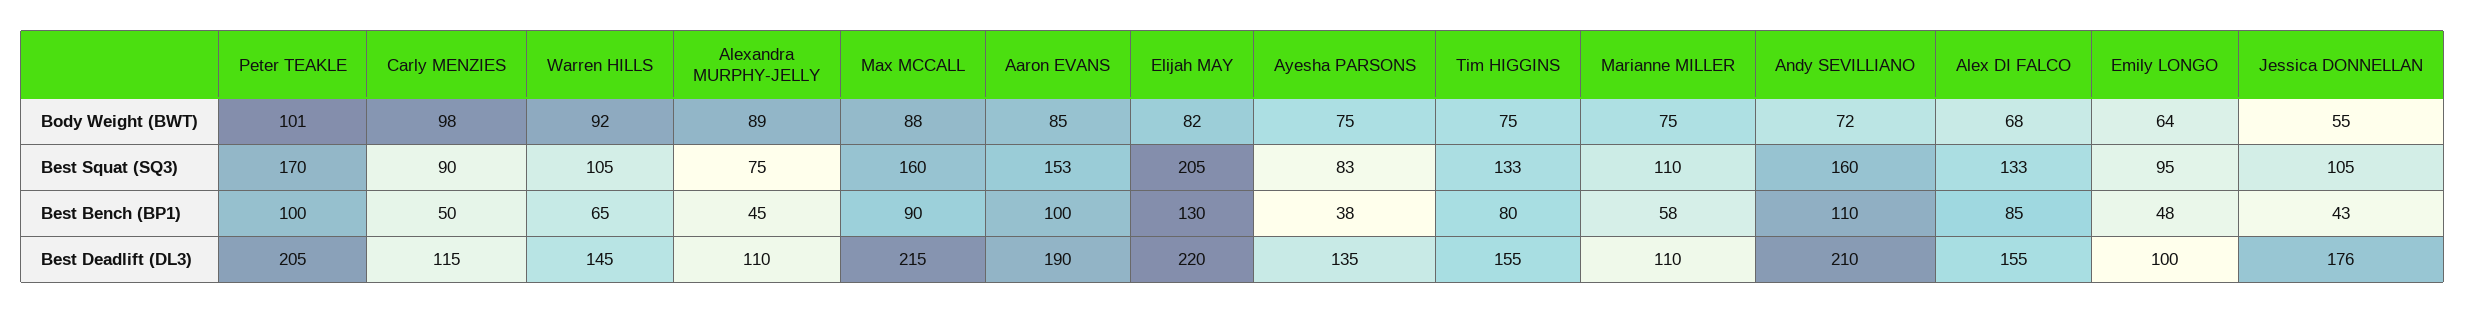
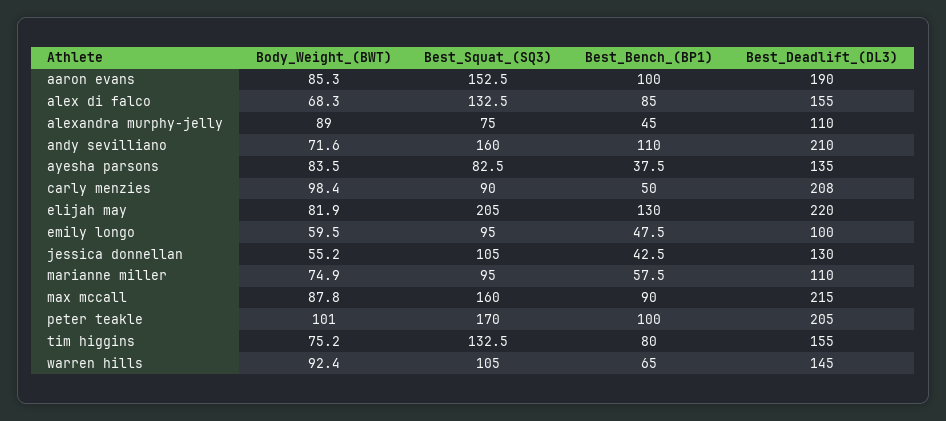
Ayesha PARSONS, Body Weight (BWT): 75 -> 83.5
Emily LONGO, Body Weight (BWT): 64 -> 59.5
Marianne MILLER, Best Squat (SQ3): 110 -> 95
Carly MENZIES, Best Deadlift (DL3): 115 -> 208
Jessica DONNELLAN, Best Deadlift (DL3): 176 -> 130

